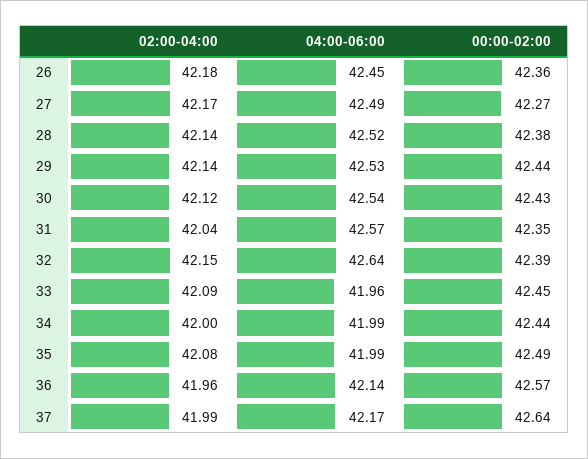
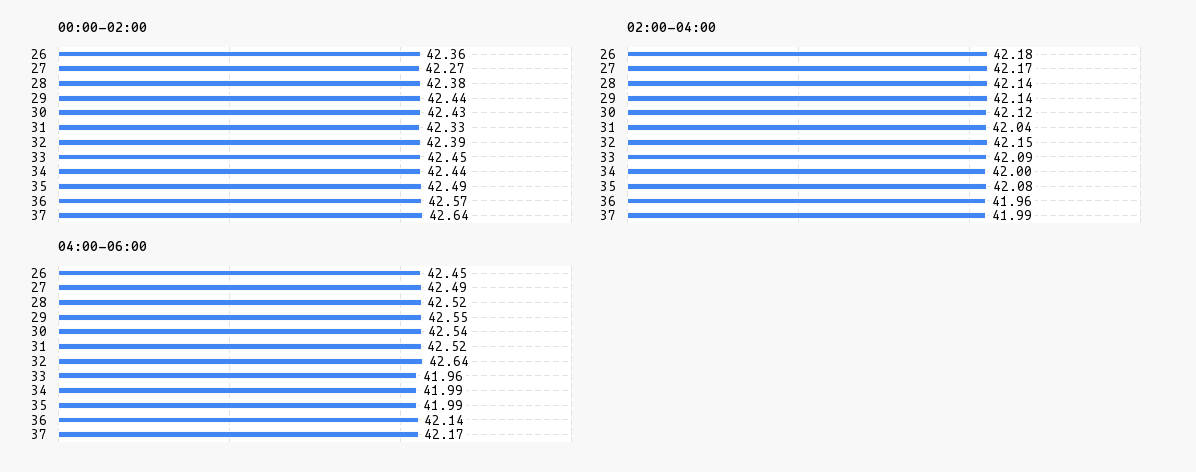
04:00-06:00, 29: 42.53 -> 42.55
04:00-06:00, 31: 42.57 -> 42.52
00:00-02:00, 31: 42.35 -> 42.33

